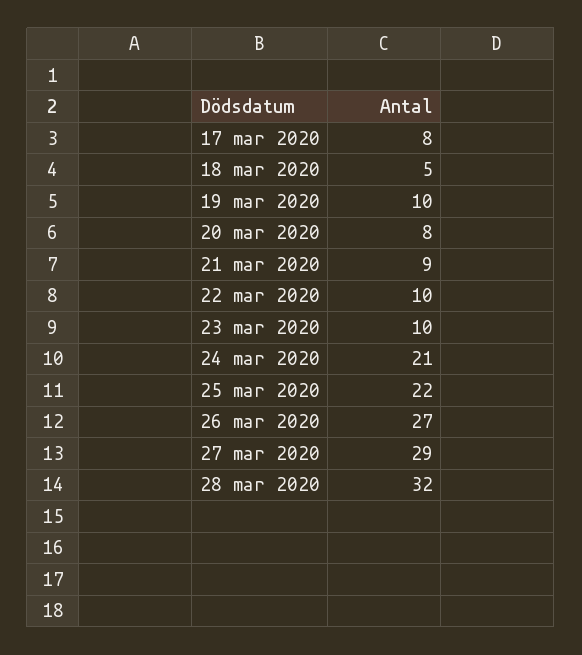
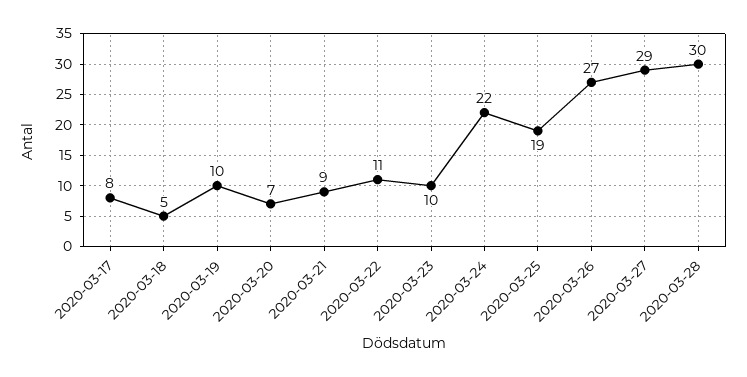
20 mar 2020: 8 -> 7
22 mar 2020: 10 -> 11
24 mar 2020: 21 -> 22
25 mar 2020: 22 -> 19
28 mar 2020: 32 -> 30

